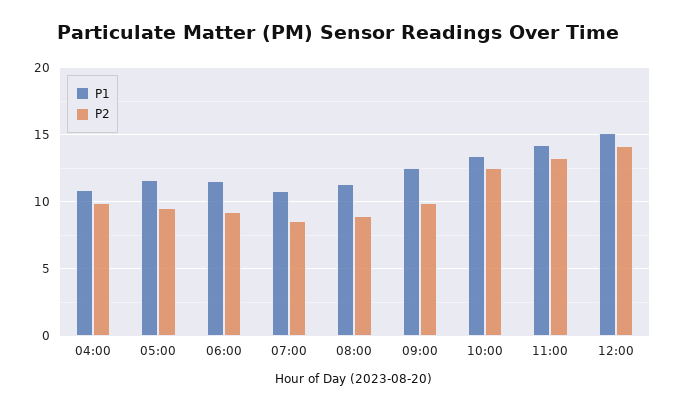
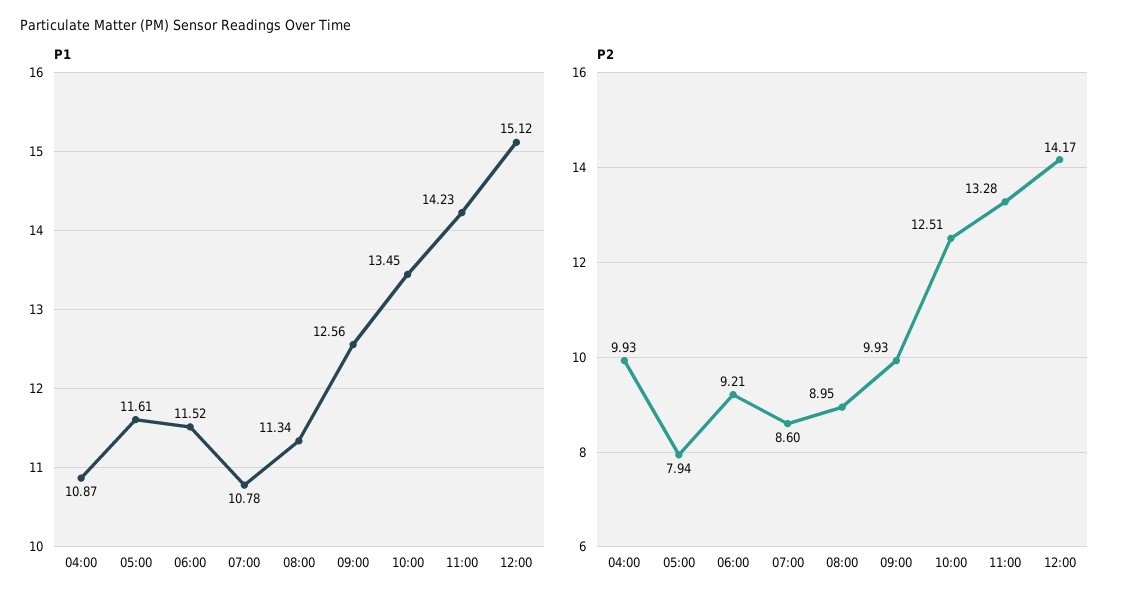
P2, 05:00: 9.5 -> 7.94

